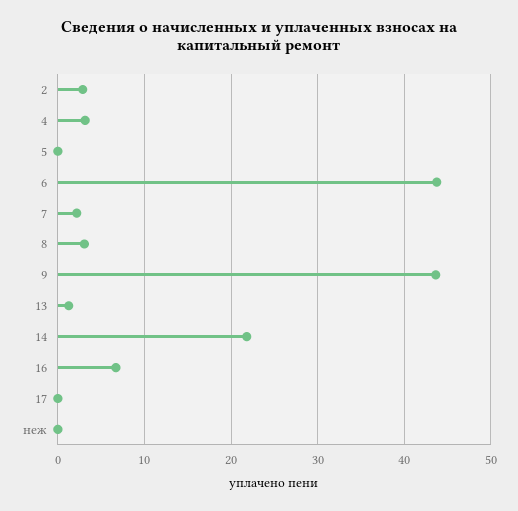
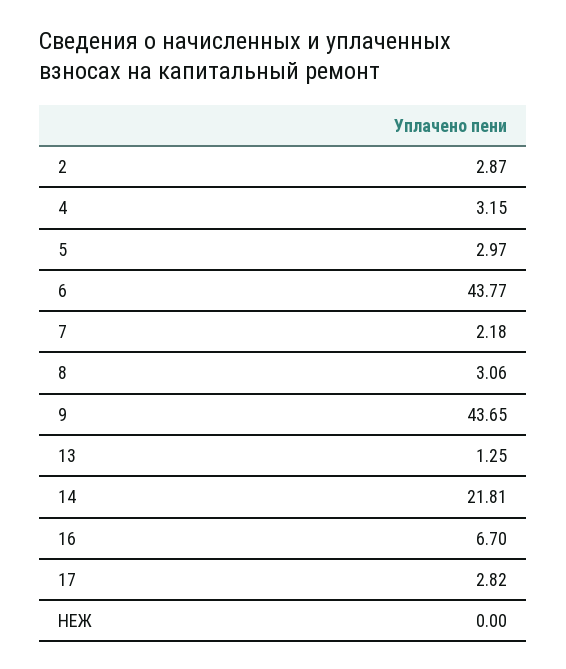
5: 0 -> 2.97
17: 0 -> 2.82

